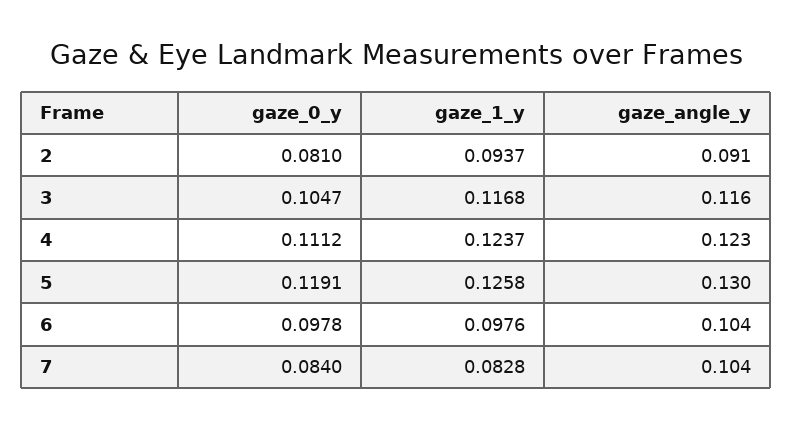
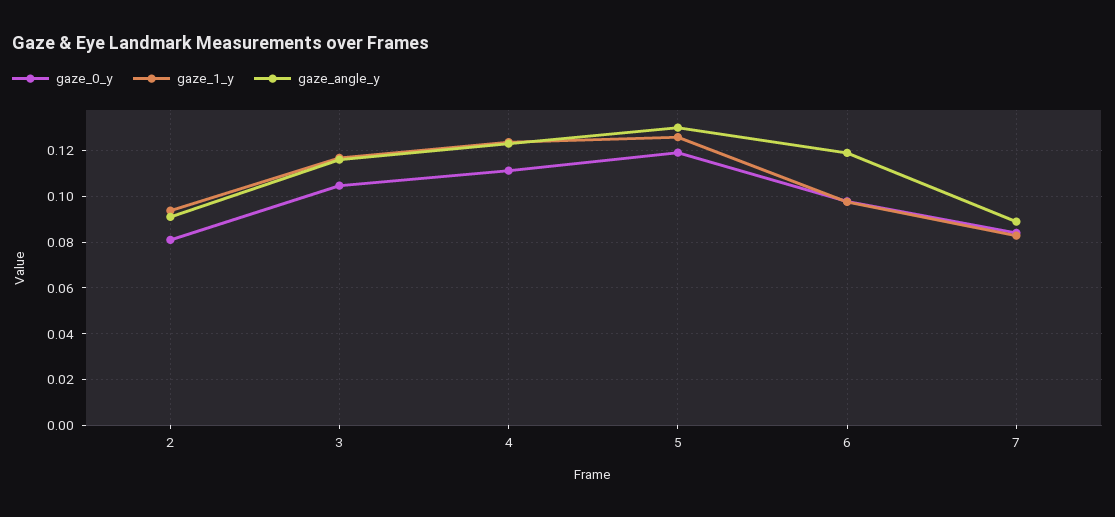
gaze_angle_y, 6: 0.104 -> 0.12
gaze_angle_y, 7: 0.104 -> 0.09

